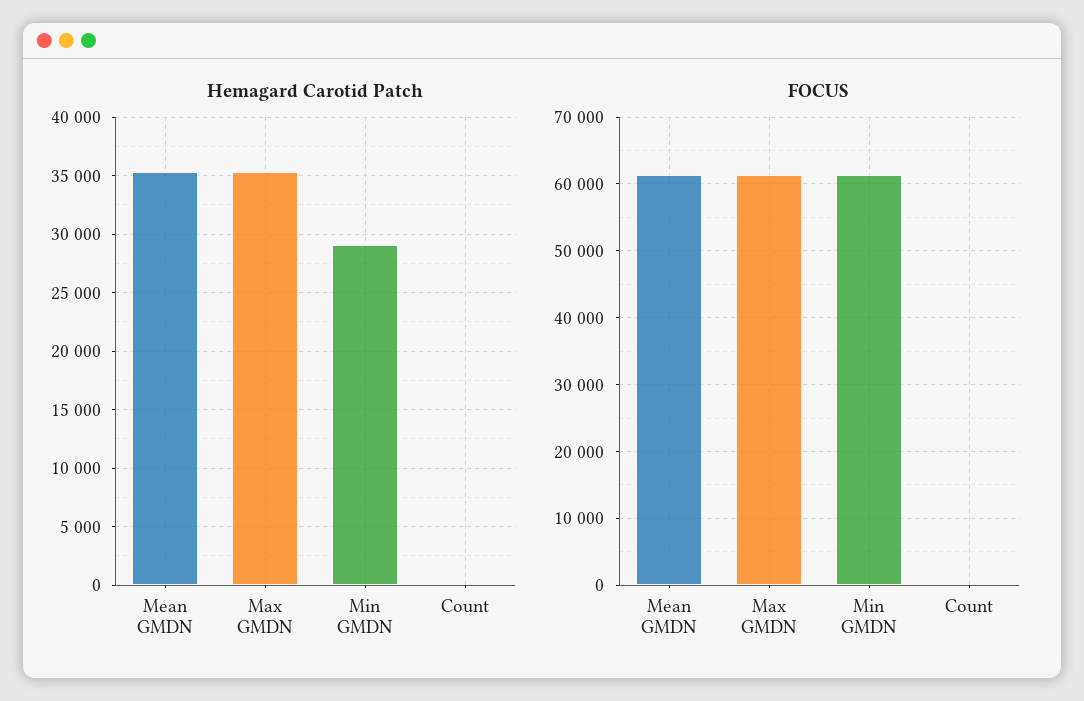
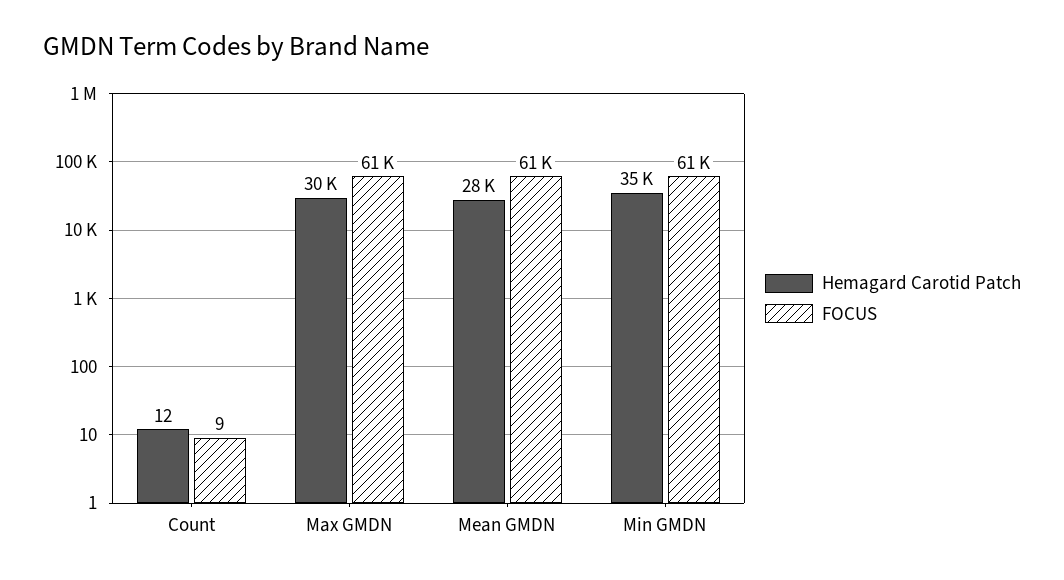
Hemagard Carotid Patch, Mean GMDN: 35000 -> 28000
Hemagard Carotid Patch, Max GMDN: 35000 -> 30000
Hemagard Carotid Patch, Min GMDN: 29000 -> 35000

